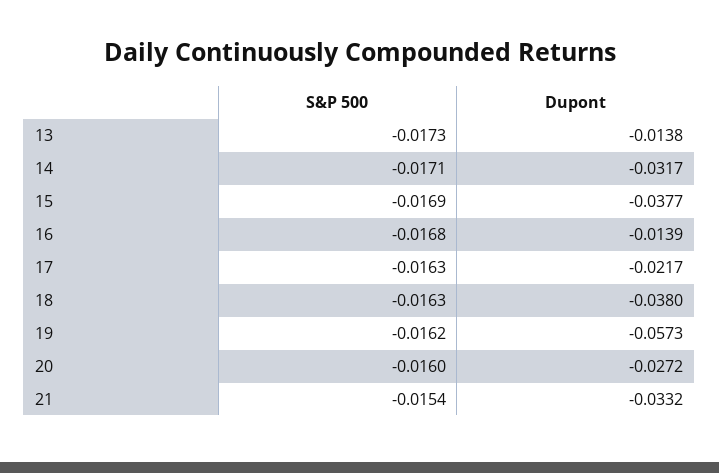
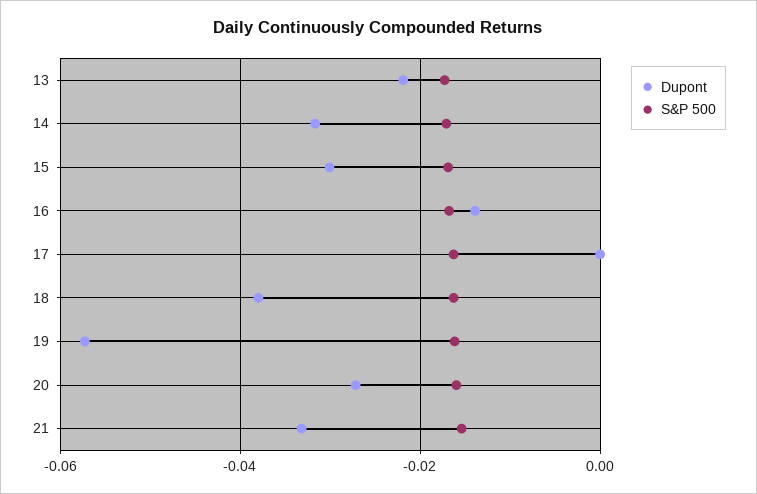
Dupont, 13: -0.0138 -> -0.022
Dupont, 15: -0.0377 -> -0.03
Dupont, 17: -0.0217 -> 0

